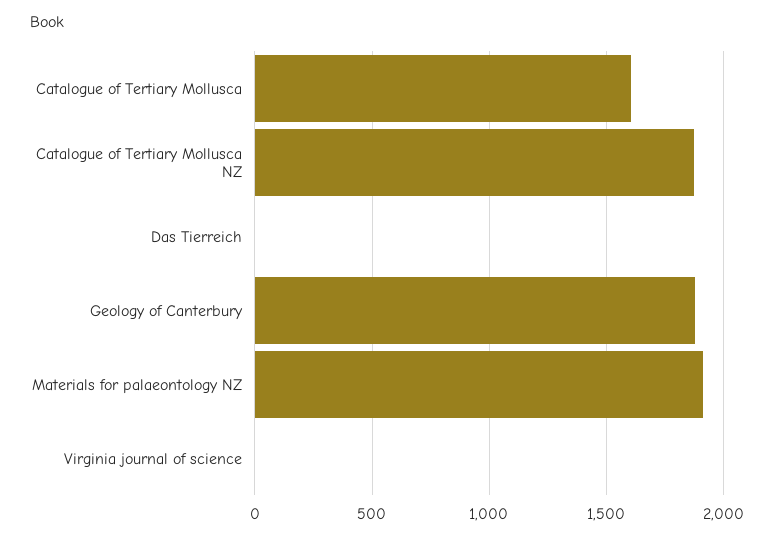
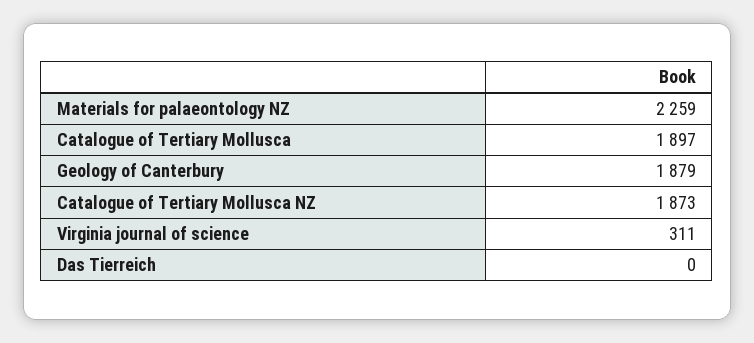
Catalogue of Tertiary Mollusca: 1600 -> 1897
Materials for palaeontology NZ: 1900 -> 2259
Virginia journal of science: 0 -> 311

